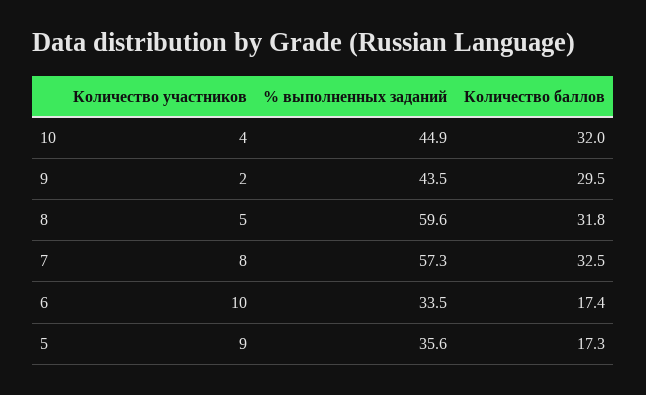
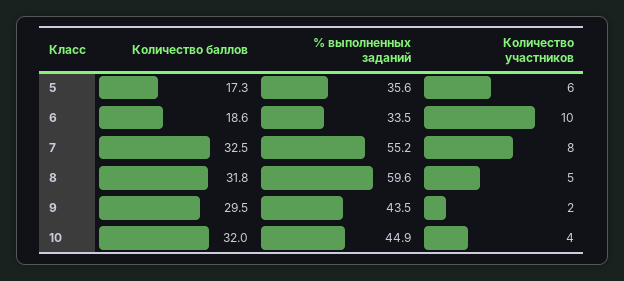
% выполненных заданий, 7: 57.3 -> 55.2
Количество баллов, 6: 17.4 -> 18.6
Количество участников, 5: 9 -> 6

